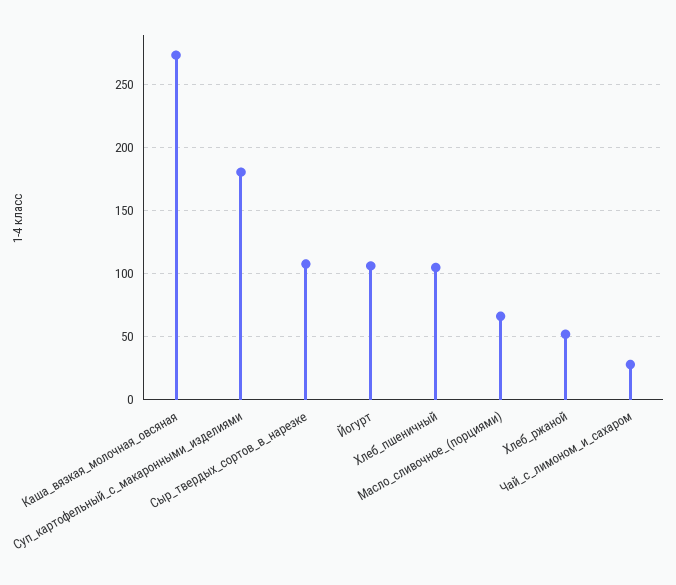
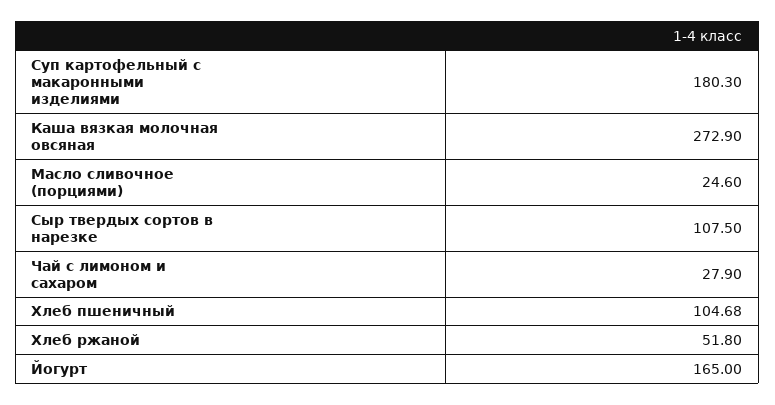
Йогурт: 105 -> 165
Масло_сливочное_(порциями): 65 -> 24.6

